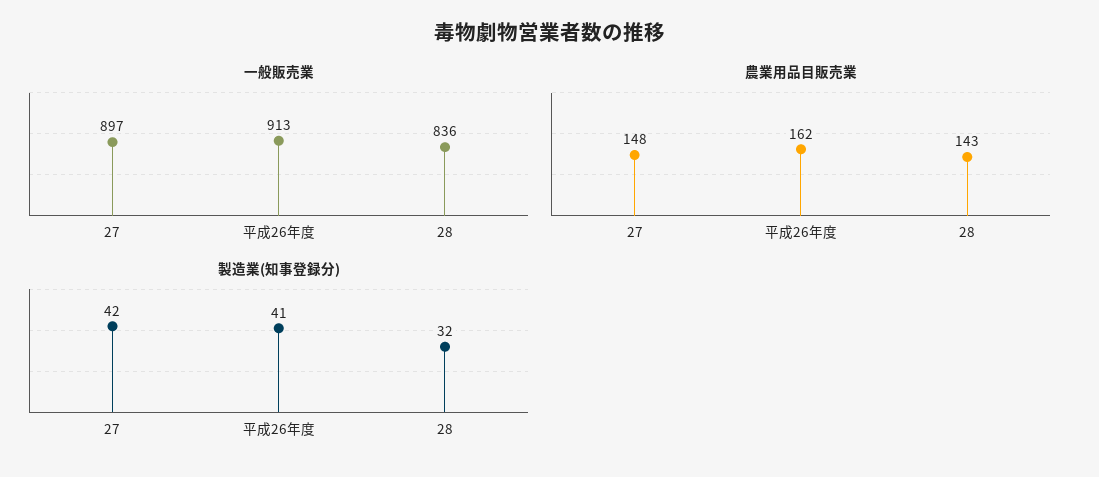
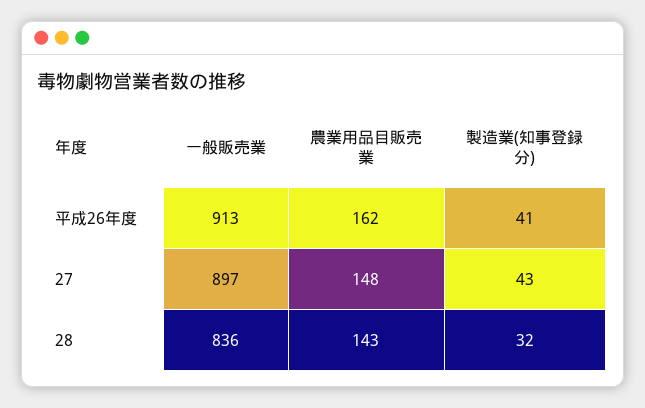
製造業(知事登録分), 27: 42 -> 43

